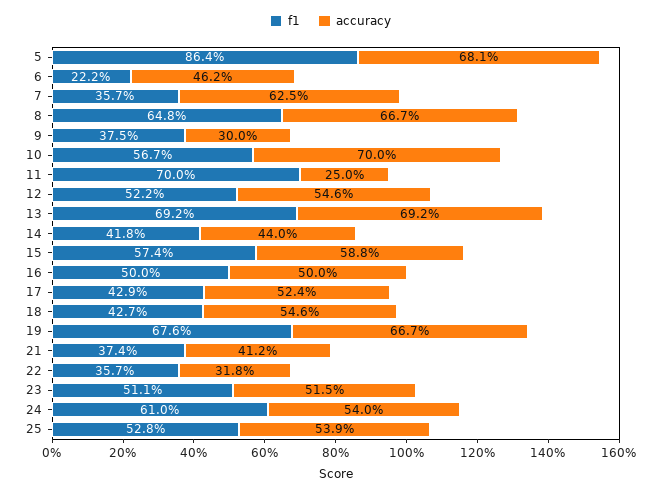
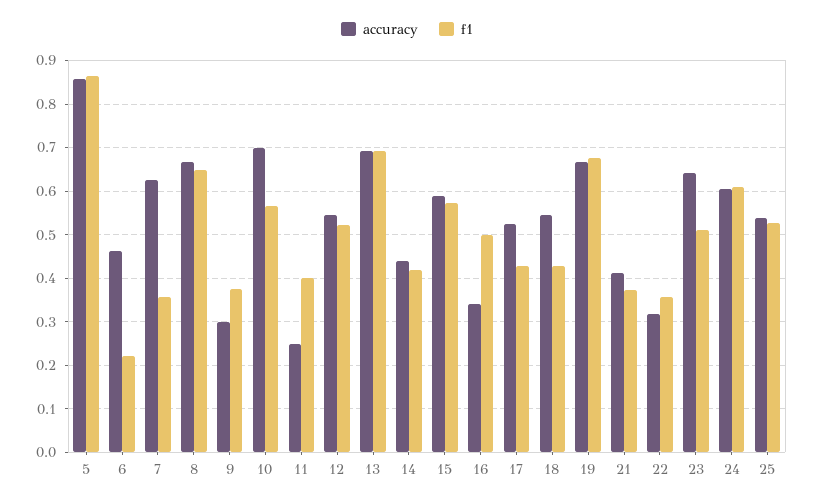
accuracy, 5: 0.681 -> 0.86
f1, 11: 0.7 -> 0.4
accuracy, 16: 0.5 -> 0.34
accuracy, 23: 0.515 -> 0.64
accuracy, 24: 0.54 -> 0.6

